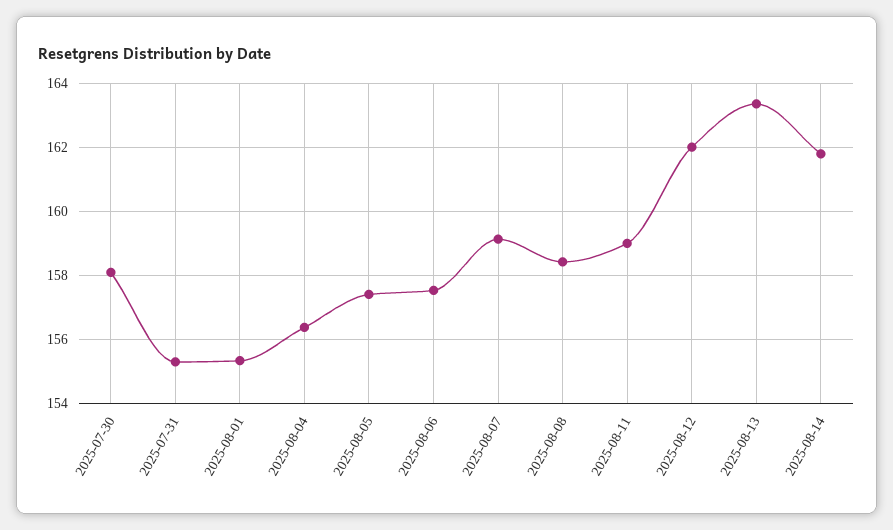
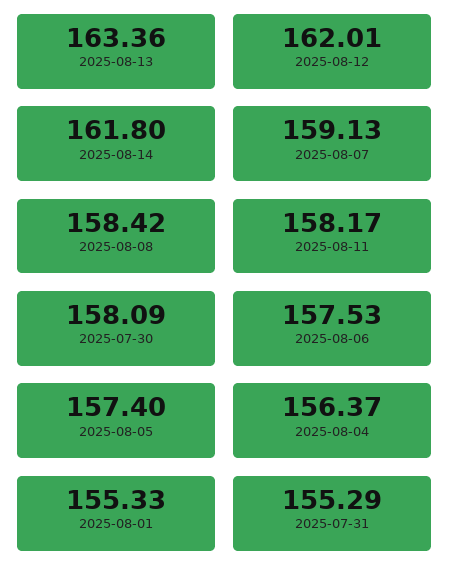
2025-08-11: 159 -> 158.17

